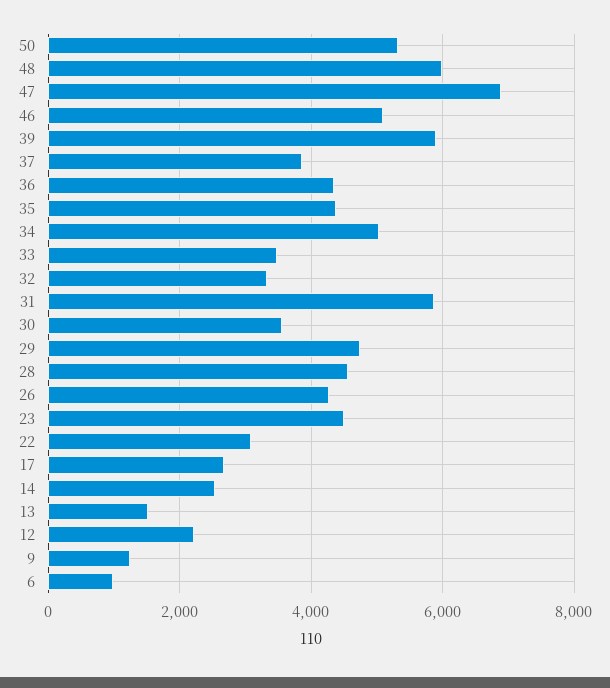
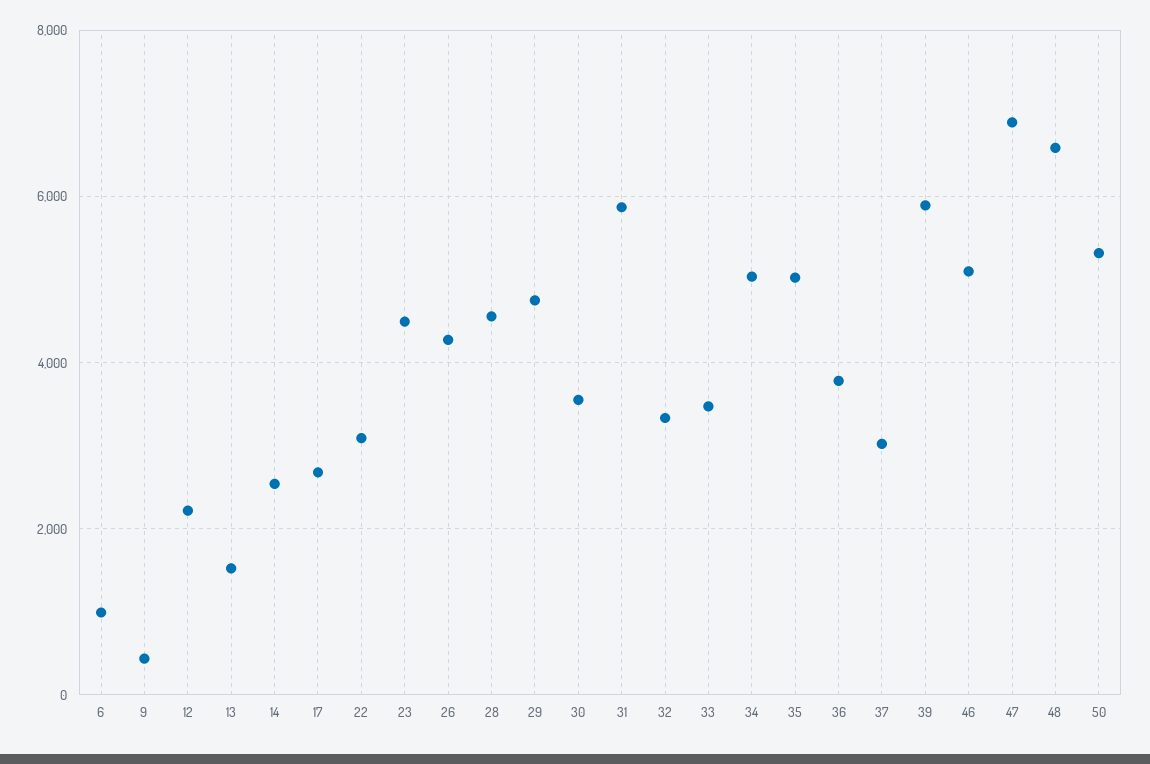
48: 6000 -> 6600
37: 3800 -> 3000
36: 4400 -> 3800
35: 4400 -> 5000
9: 1200 -> 400

